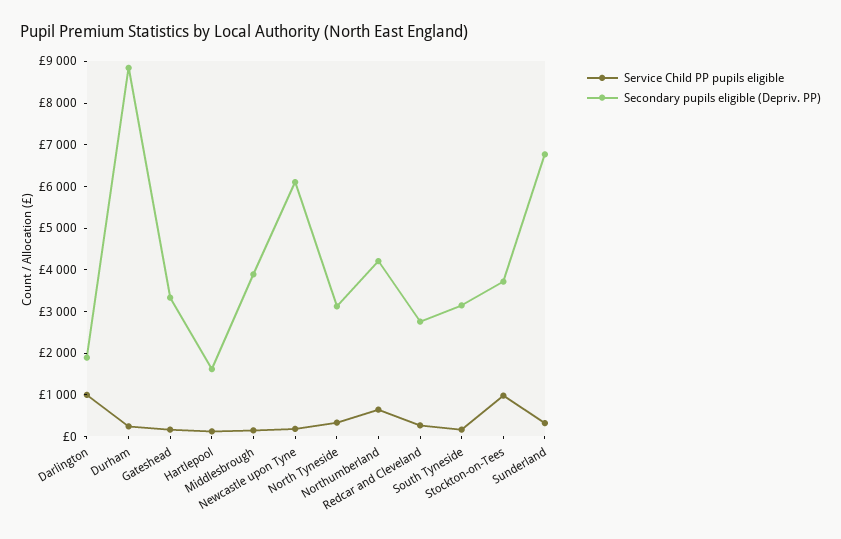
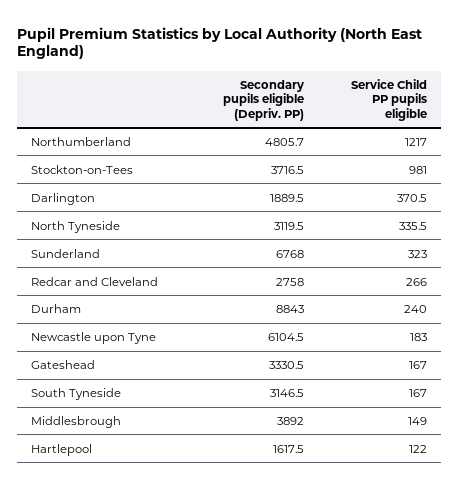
Service Child PP pupils eligible, Darlington: 1000 -> 370.5
Service Child PP pupils eligible, Northumberland: 600 -> 1217
Secondary pupils eligible (Depriv. PP), Northumberland: 4200 -> 4805.7

